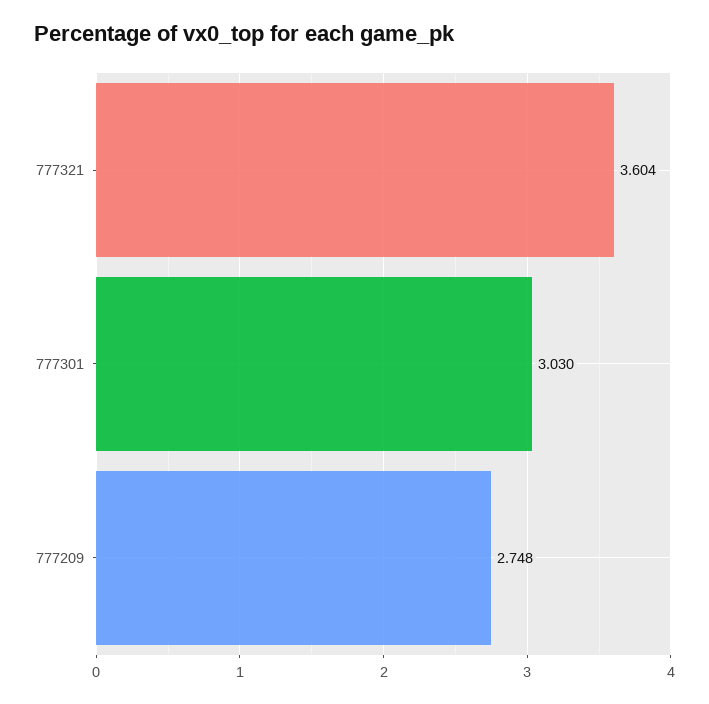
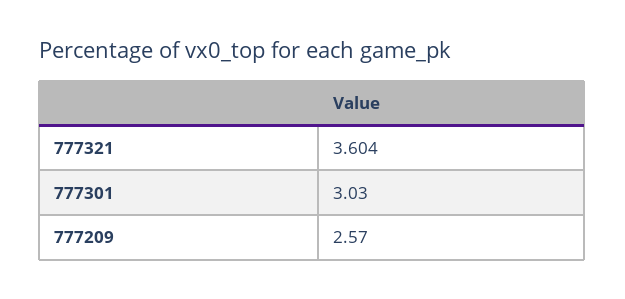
777209: 2.748 -> 2.57

